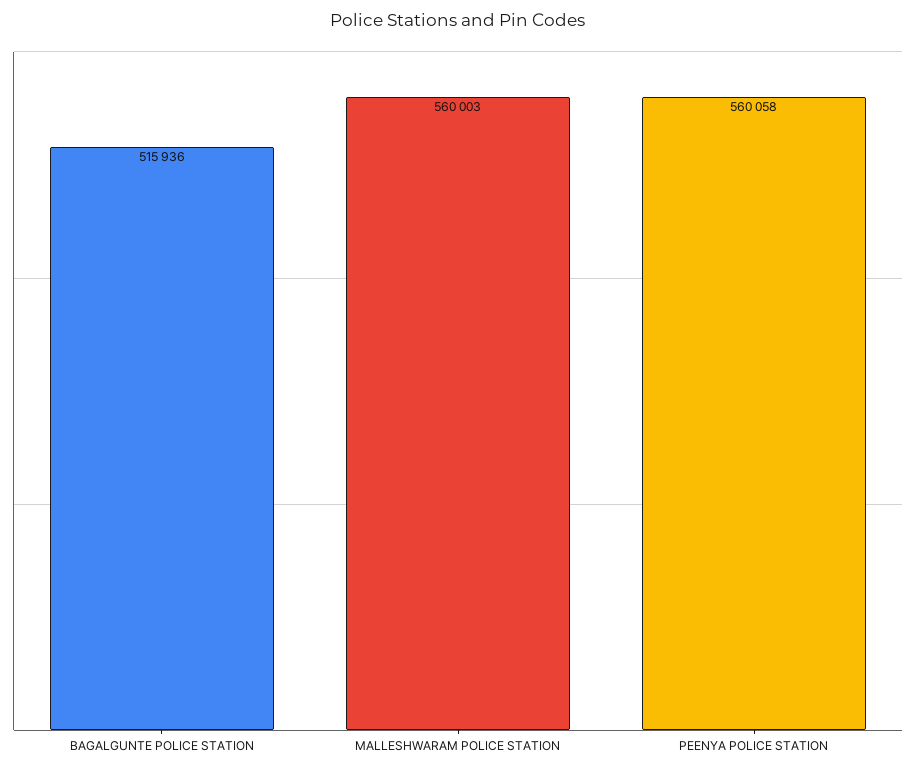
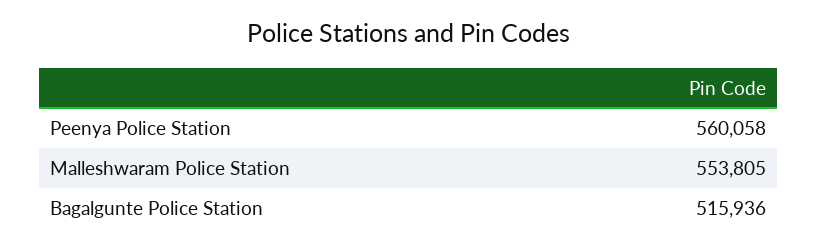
MALLESHWARAM POLICE STATION: 560003 -> 553805

